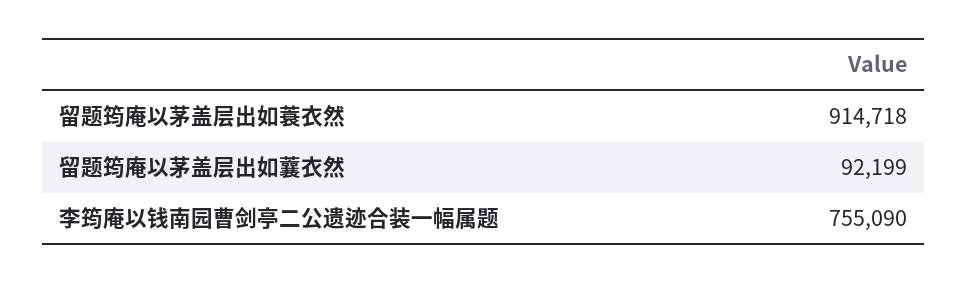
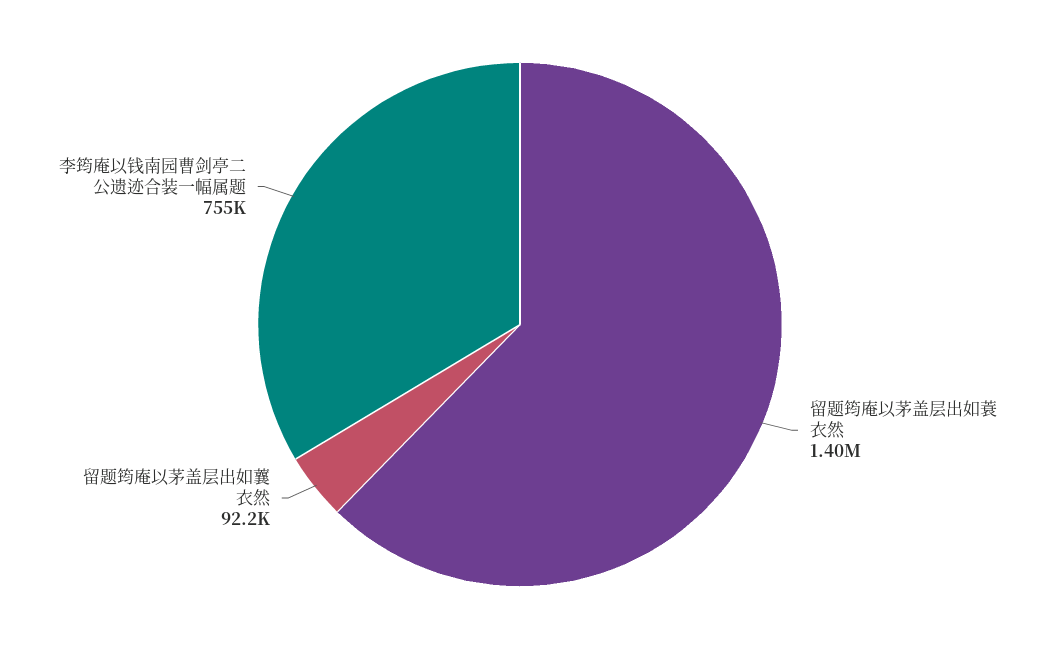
留题筠庵以茅盖层出如蓑衣然: 914718 -> 1400000

